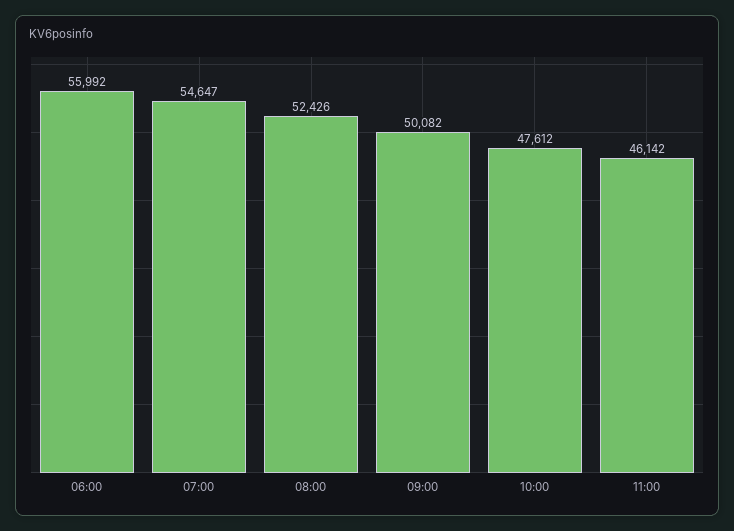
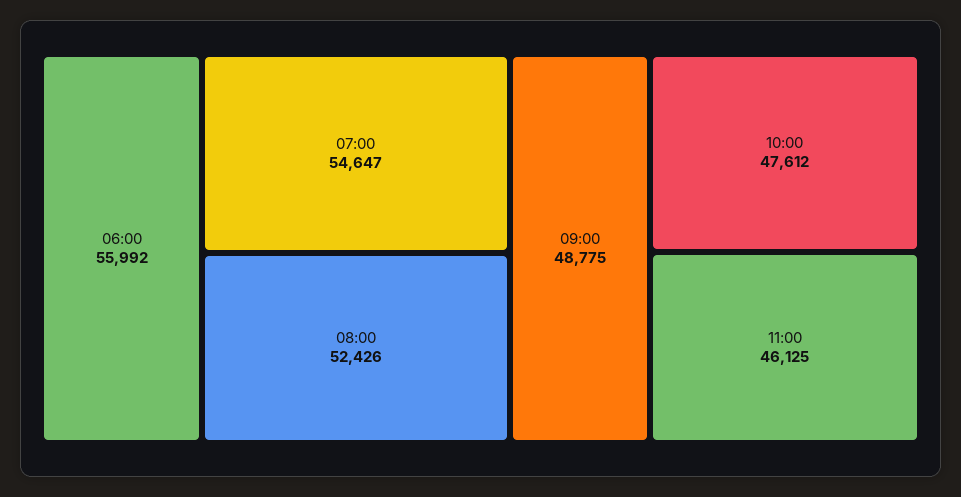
09:00: 50082 -> 48775
11:00: 46142 -> 46125

